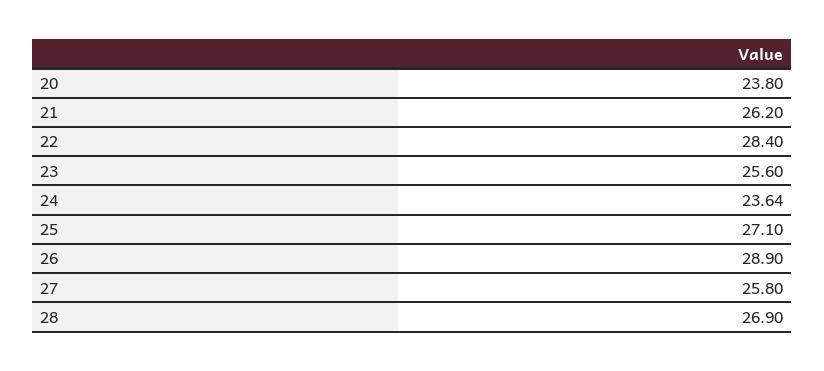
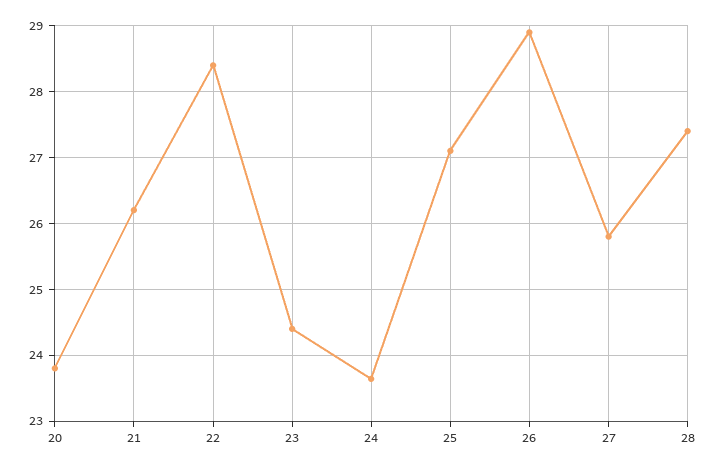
23: 25.6 -> 24.4
28: 26.9 -> 27.4

